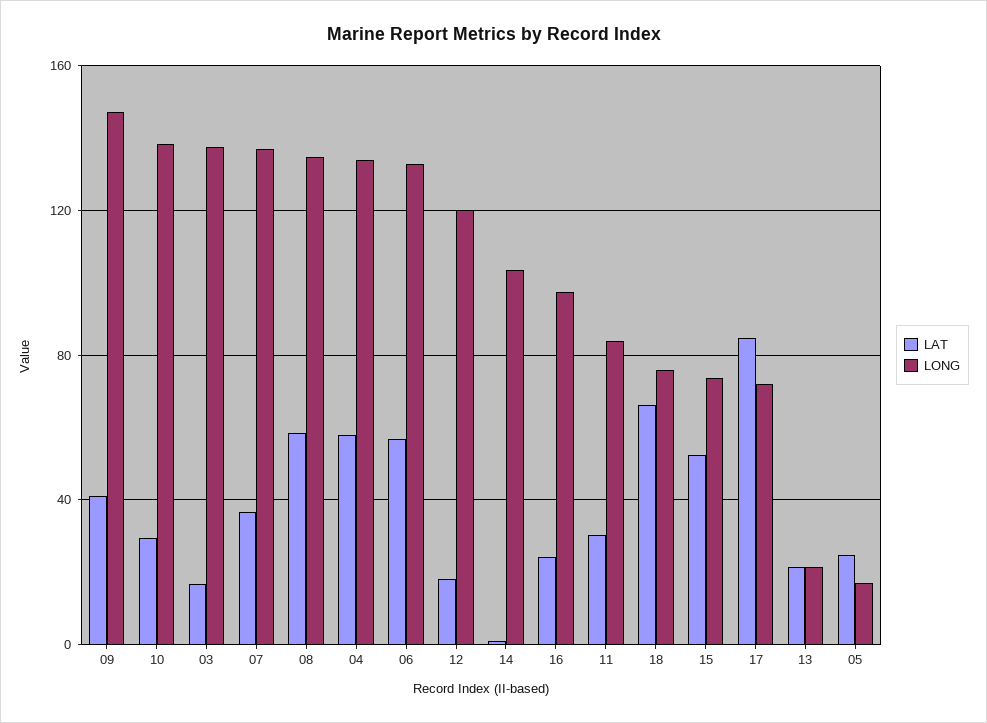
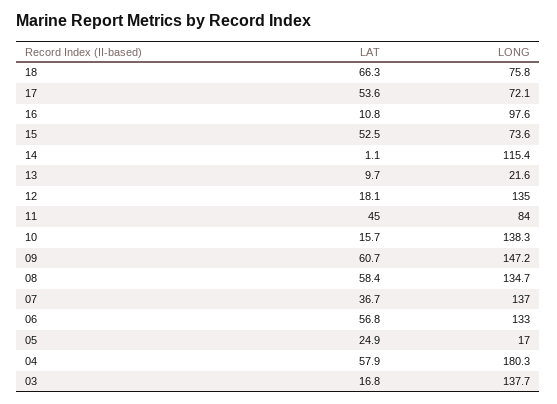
LAT, 09: 40 -> 60.7
LAT, 10: 30 -> 15.7
LONG, 04: 135 -> 180.3
LONG, 12: 120 -> 135
LONG, 14: 105 -> 115.4
LAT, 16: 25 -> 10.8
LAT, 11: 30 -> 45
LAT, 17: 85 -> 53.6
LAT, 13: 20 -> 9.7

